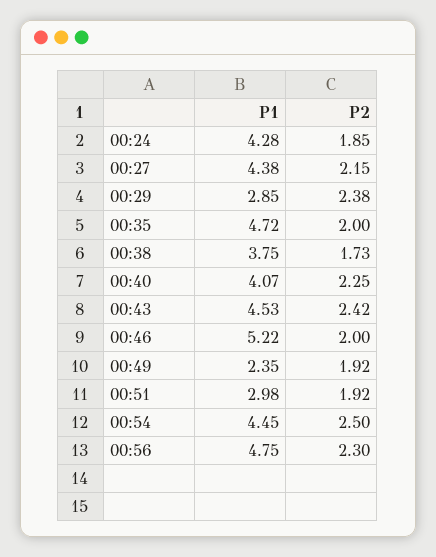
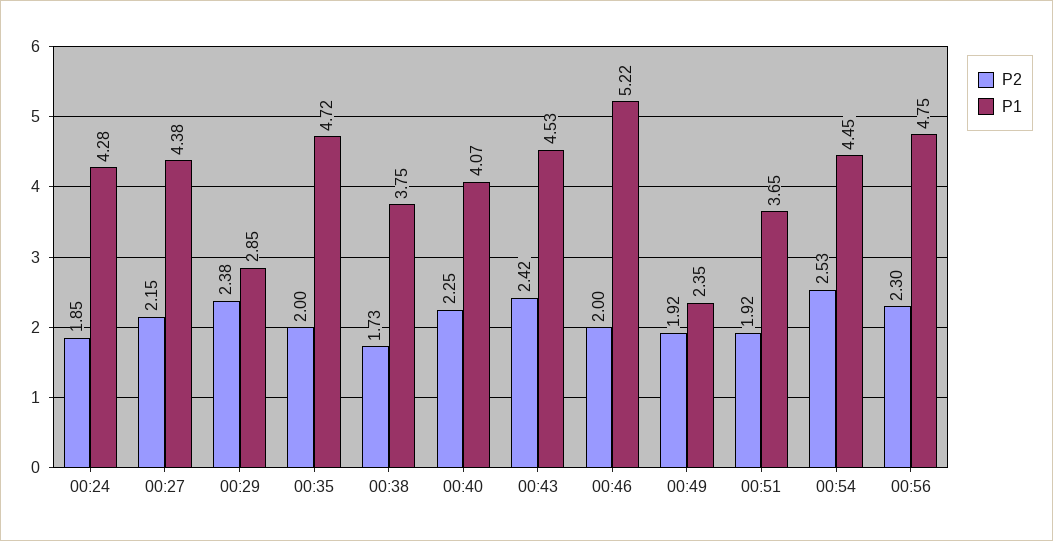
P1, 00:51: 2.98 -> 3.65
P2, 00:54: 2.5 -> 2.53

